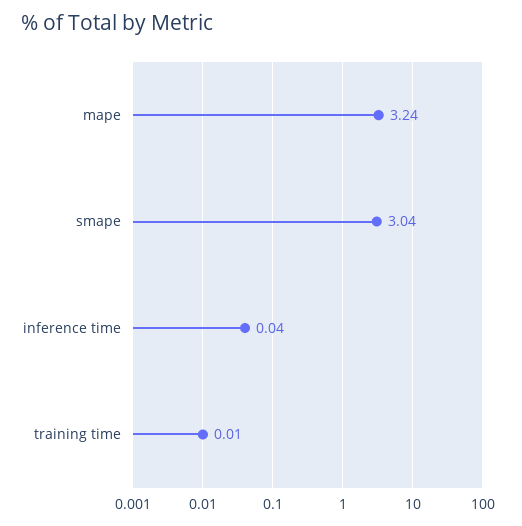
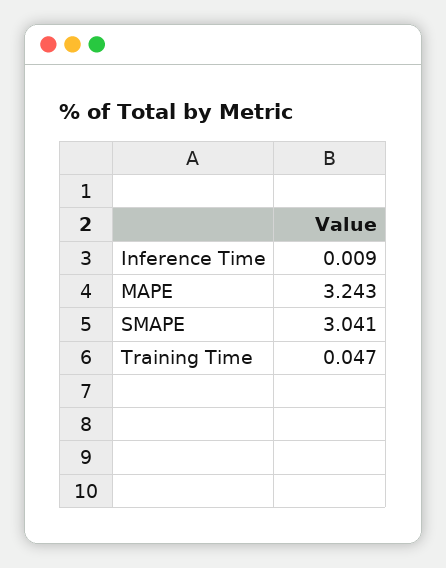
inference time: 0.04 -> 0.009
training time: 0.01 -> 0.047

